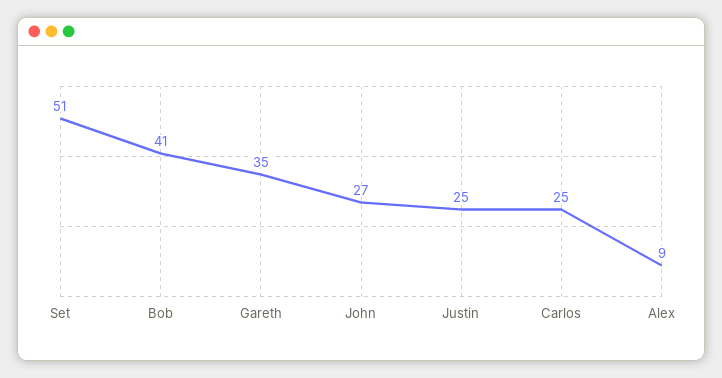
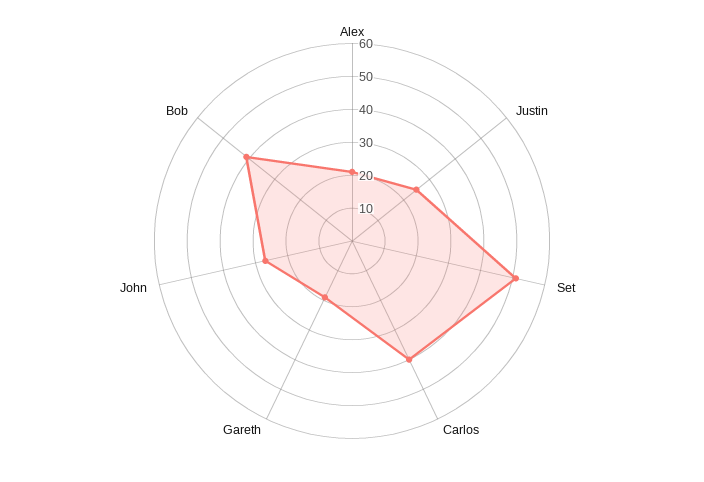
Gareth: 35 -> 20
Carlos: 25 -> 40
Alex: 9 -> 20

